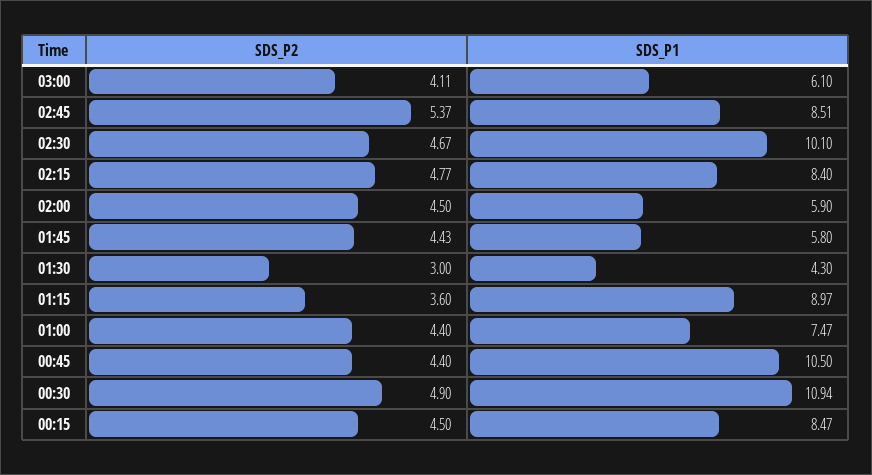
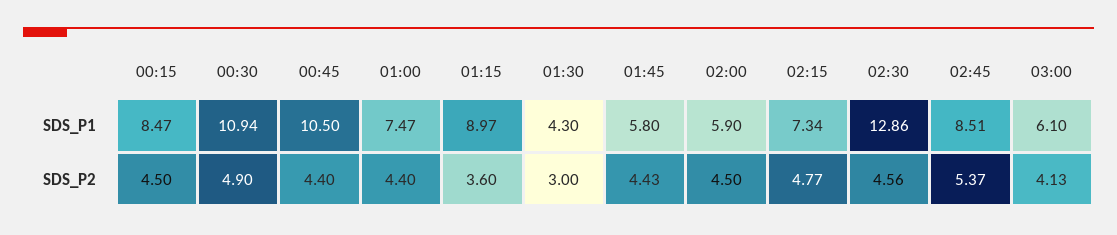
SDS_P2, 03:00: 4.11 -> 4.13
SDS_P2, 02:30: 4.67 -> 4.56
SDS_P1, 02:30: 10.1 -> 12.86
SDS_P1, 02:15: 8.4 -> 7.34

